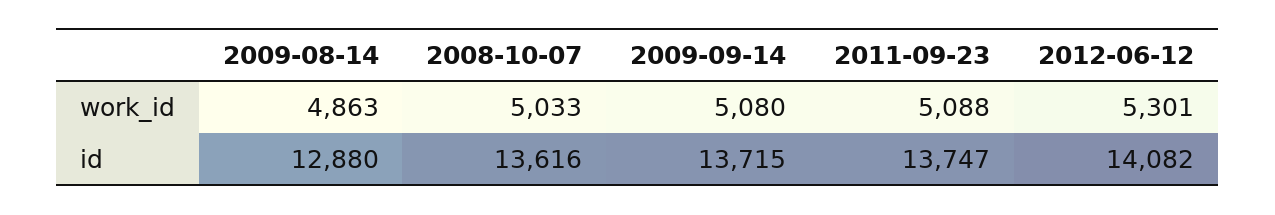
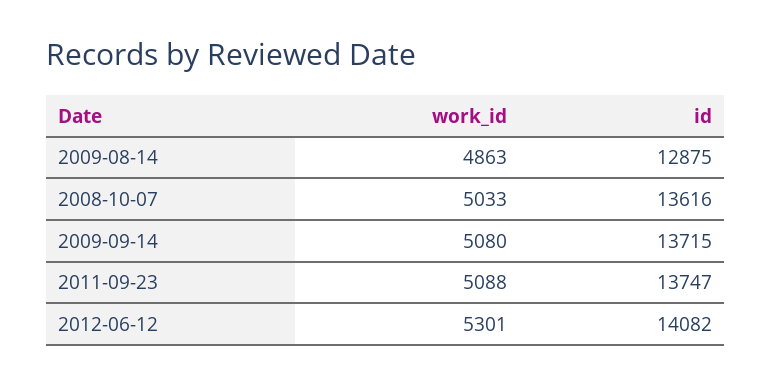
2009-08-14, id: 12880 -> 12875

